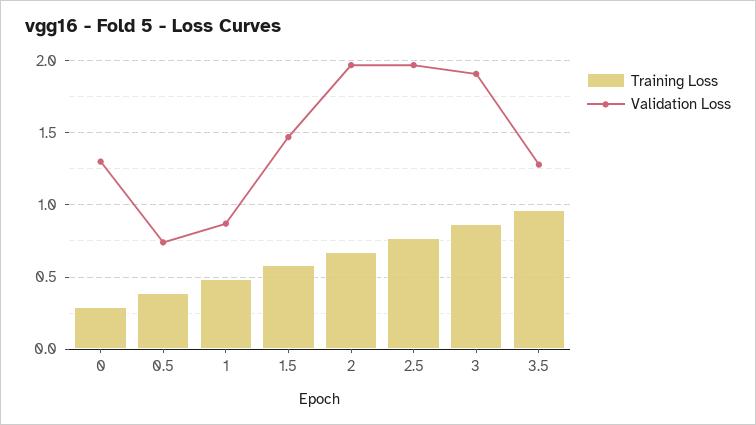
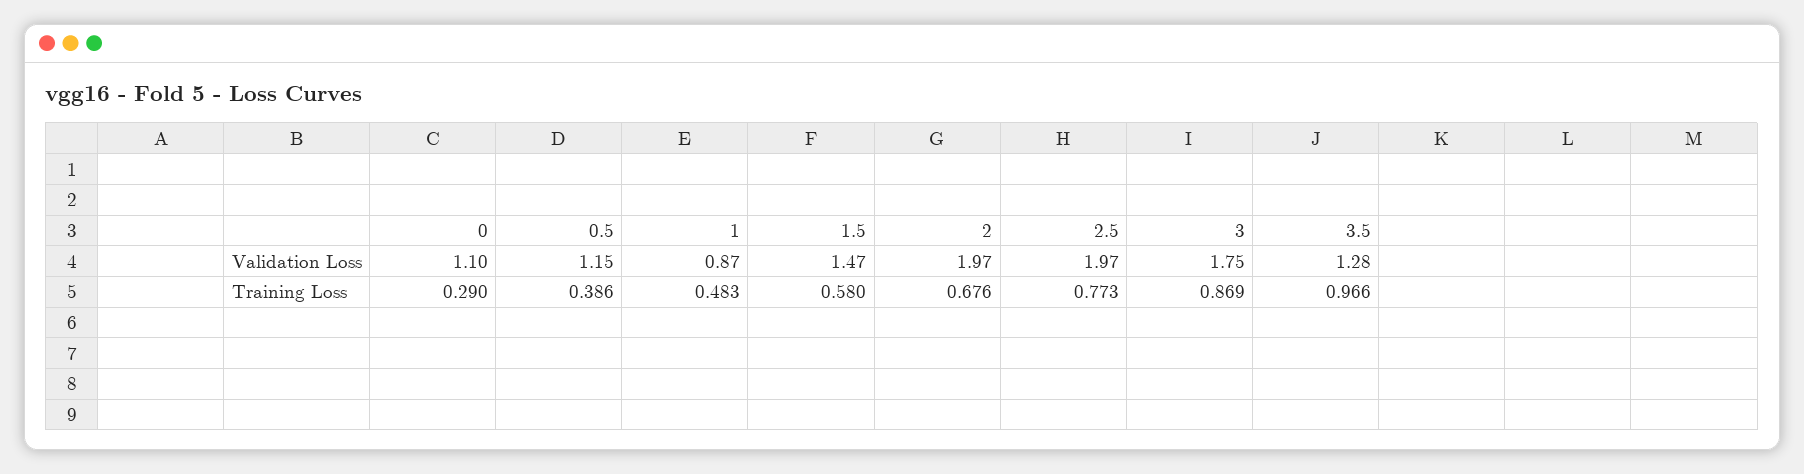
Validation Loss, 0: 1.3 -> 1.1
Validation Loss, 0.5: 0.75 -> 1.15
Validation Loss, 3: 1.9 -> 1.75

